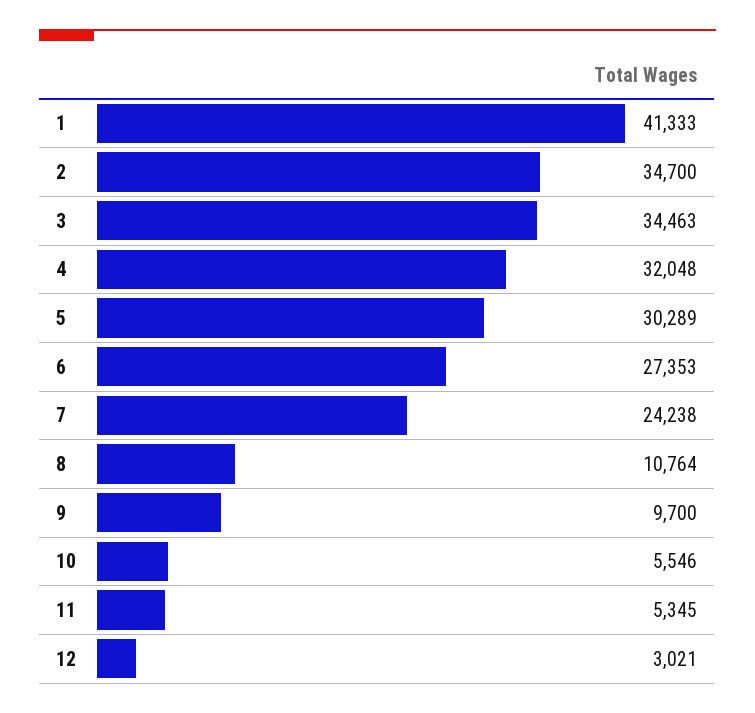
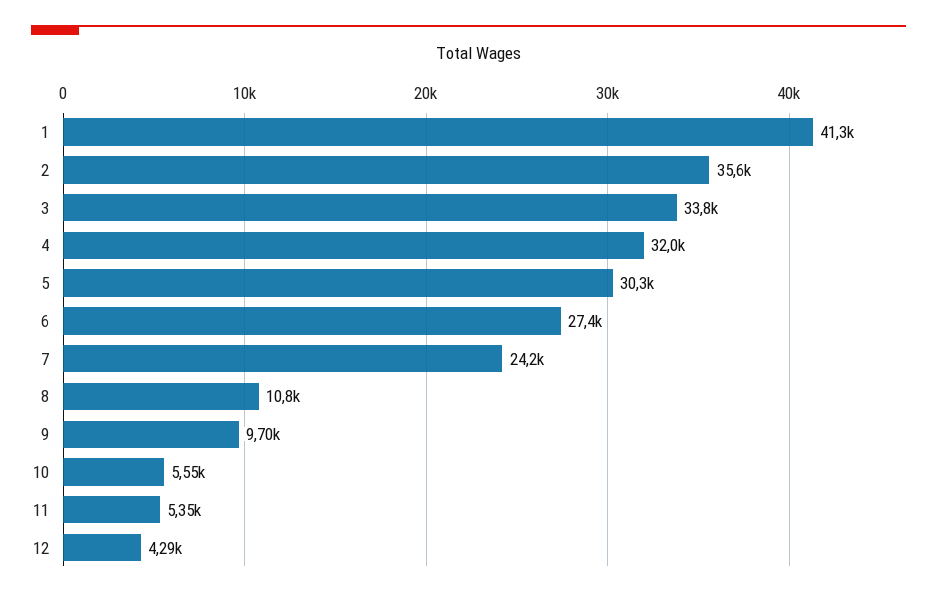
2: 34700 -> 35600
3: 34463 -> 33800
12: 3021 -> 4290

